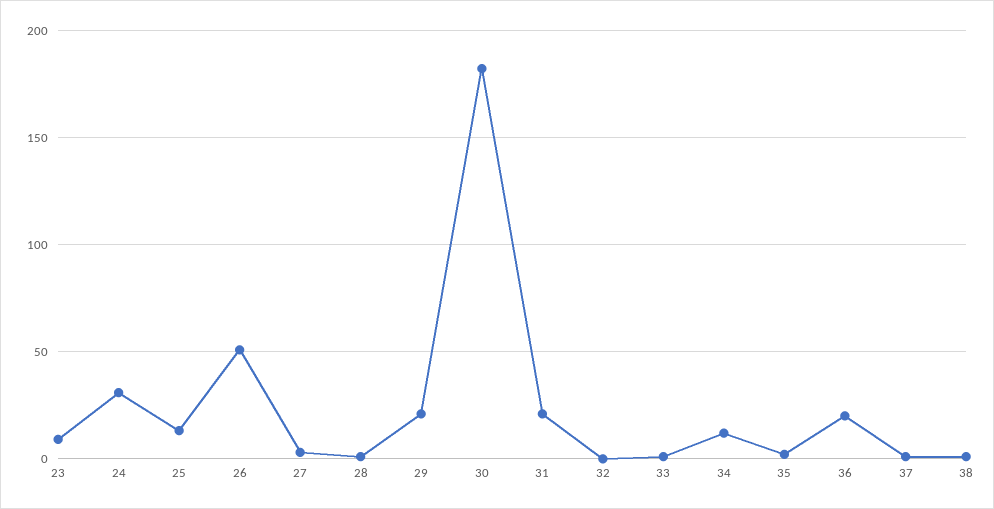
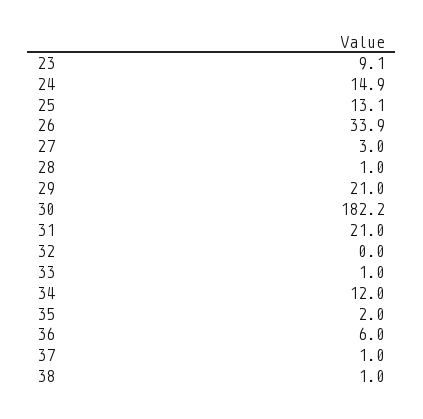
24: 30 -> 14.9
26: 50 -> 33.9
36: 20 -> 6

